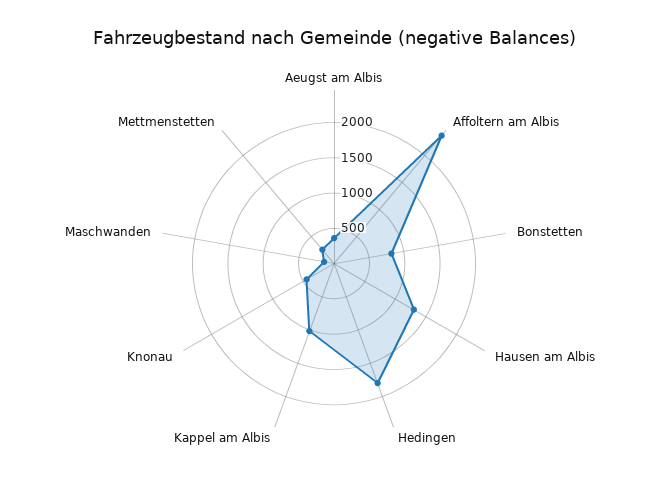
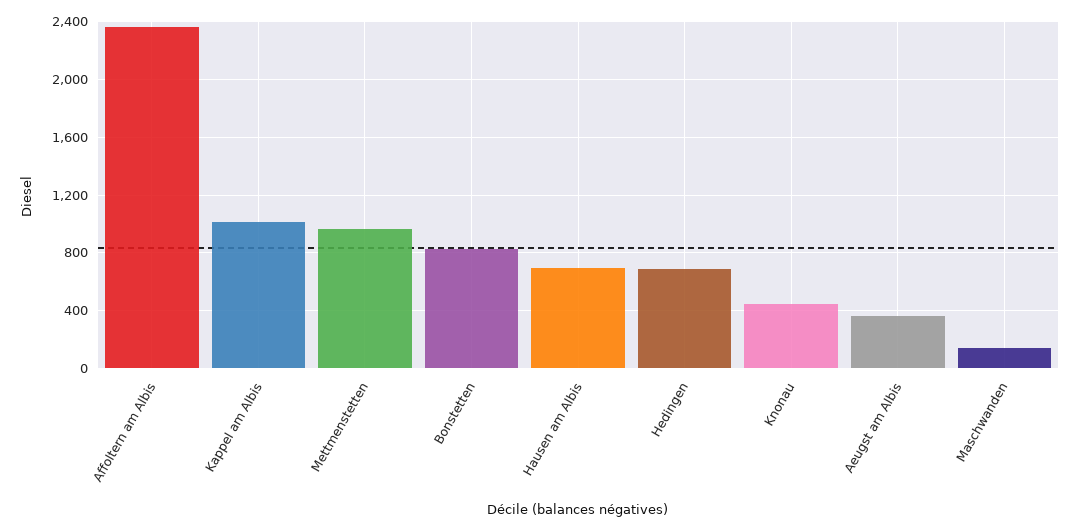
Hausen am Albis: 1250 -> 700
Hedingen: 1750 -> 700
Mettmenstetten: 250 -> 950

